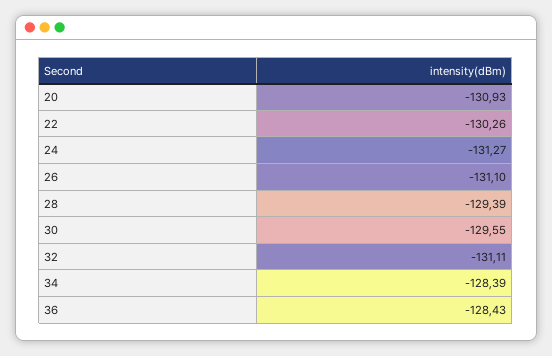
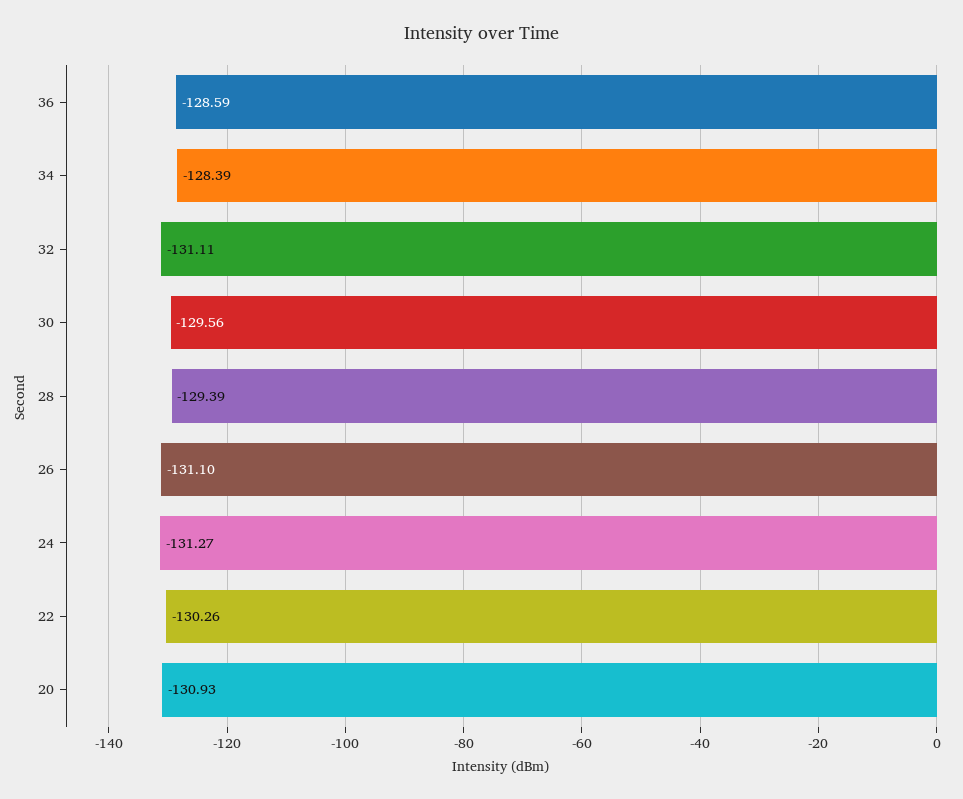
30: -129.55 -> -129.56
36: -128.43 -> -128.59

